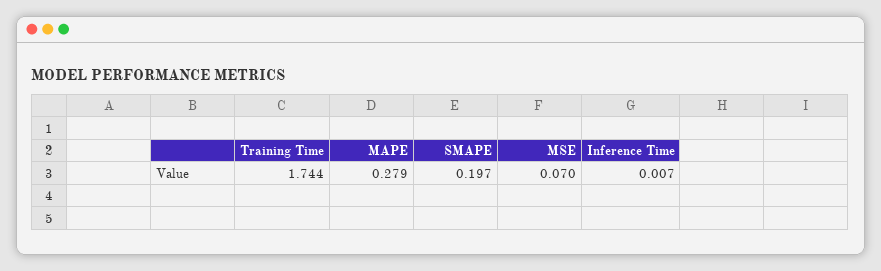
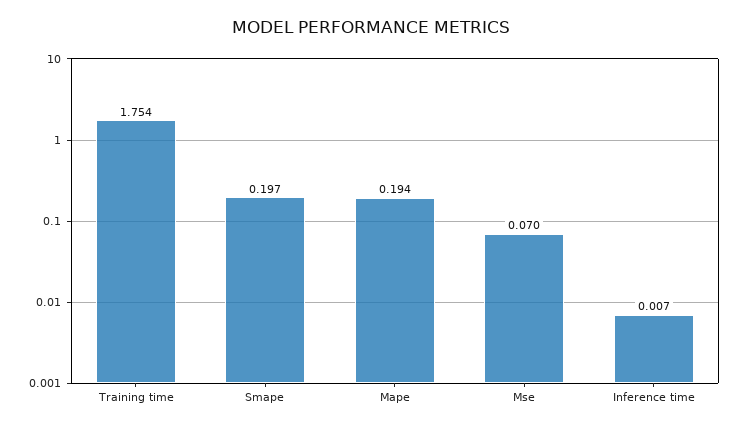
Training Time: 1.744 -> 1.754
MAPE: 0.279 -> 0.194

